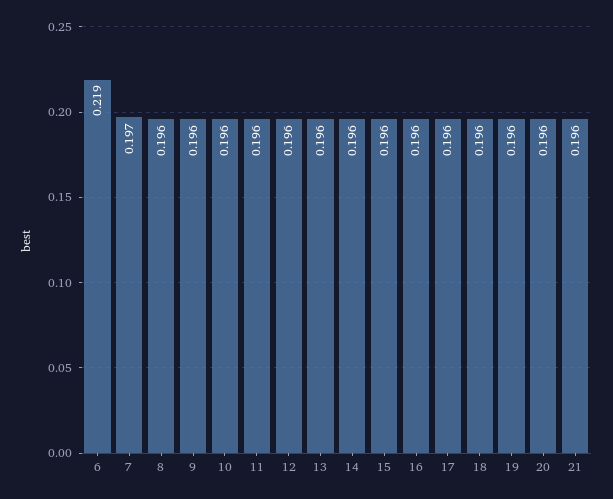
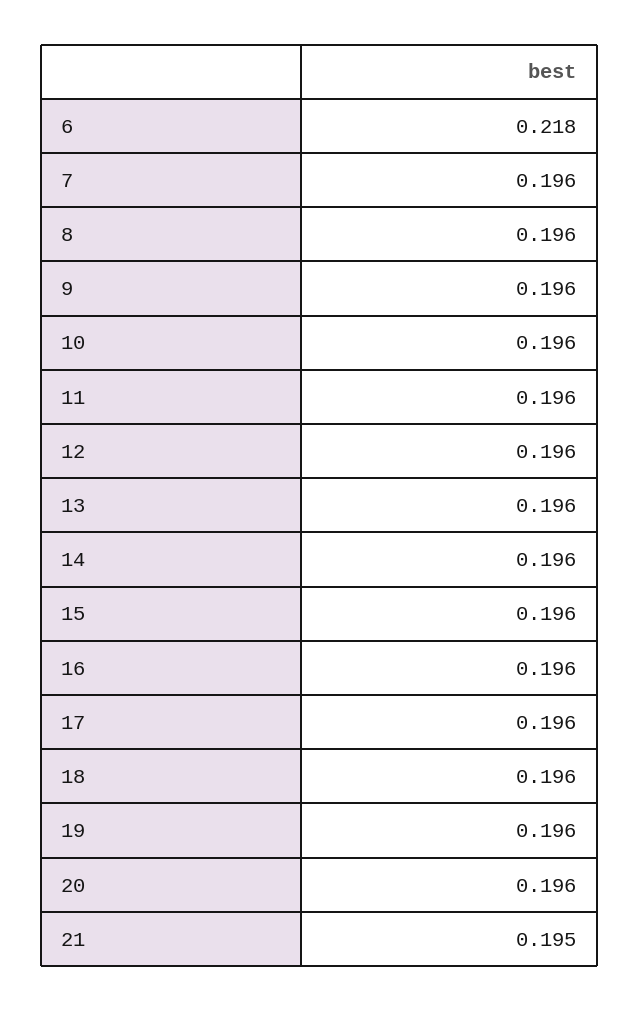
6: 0.219 -> 0.218
7: 0.197 -> 0.196
21: 0.196 -> 0.195

